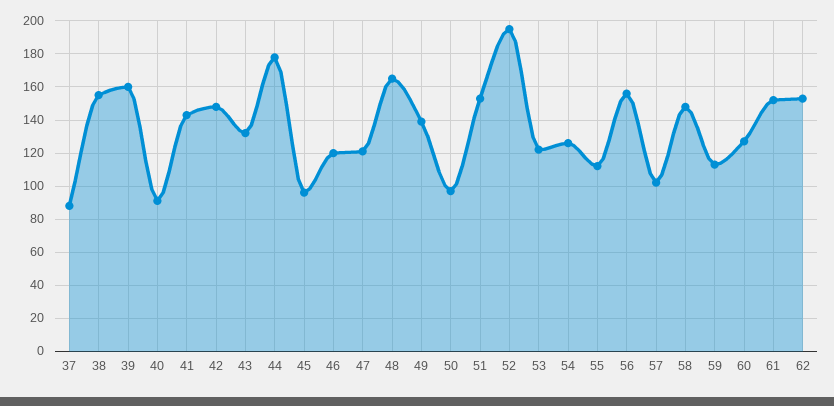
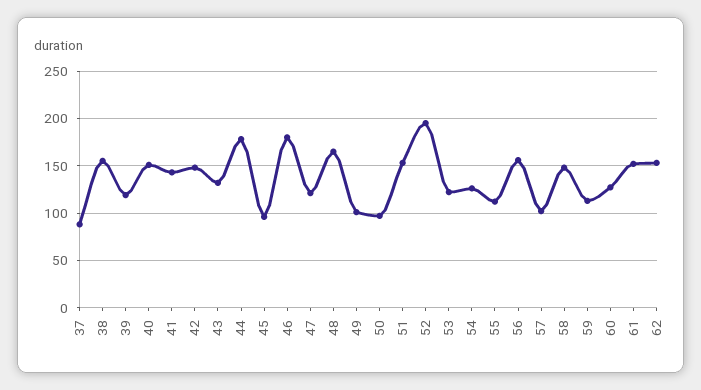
39: 160 -> 120
40: 90 -> 150
46: 120 -> 180
49: 140 -> 100

